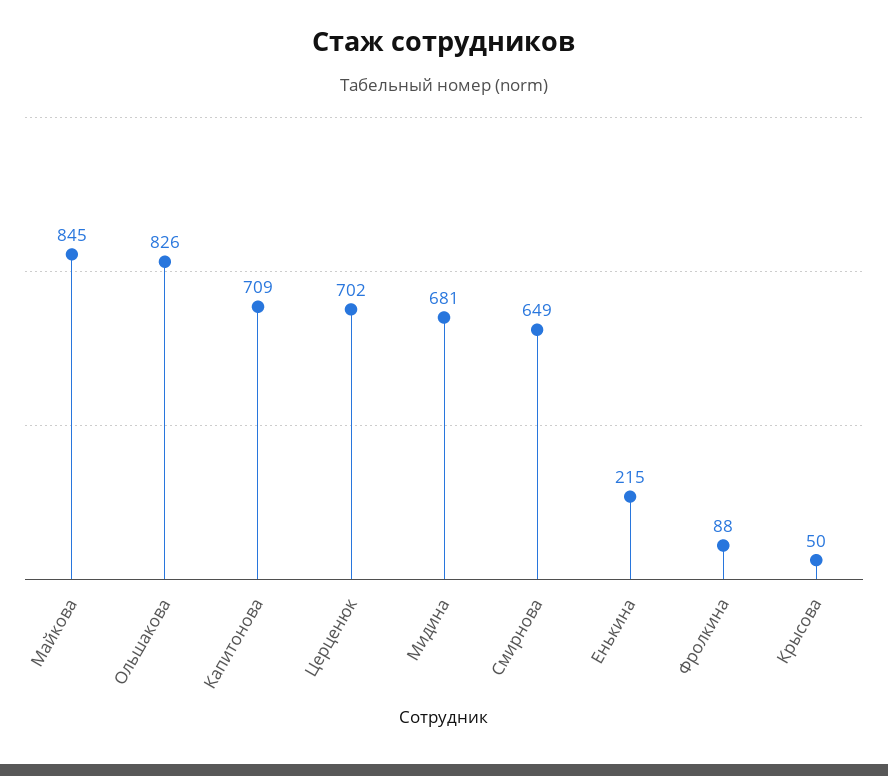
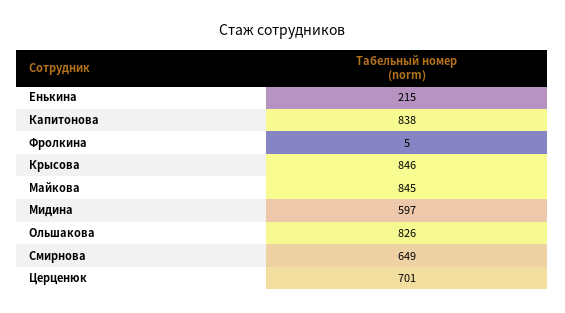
Капитонова: 709 -> 838
Церценюк: 702 -> 701
Мидина: 681 -> 597
Фролкина: 88 -> 5
Крысова: 50 -> 846

